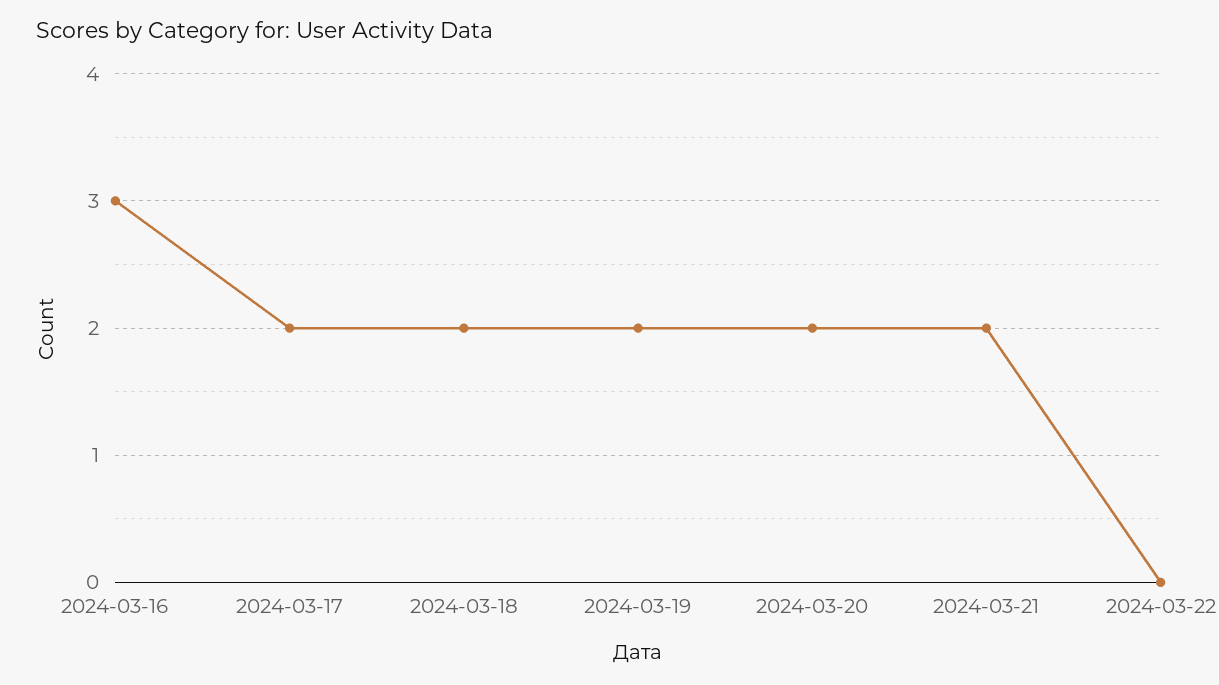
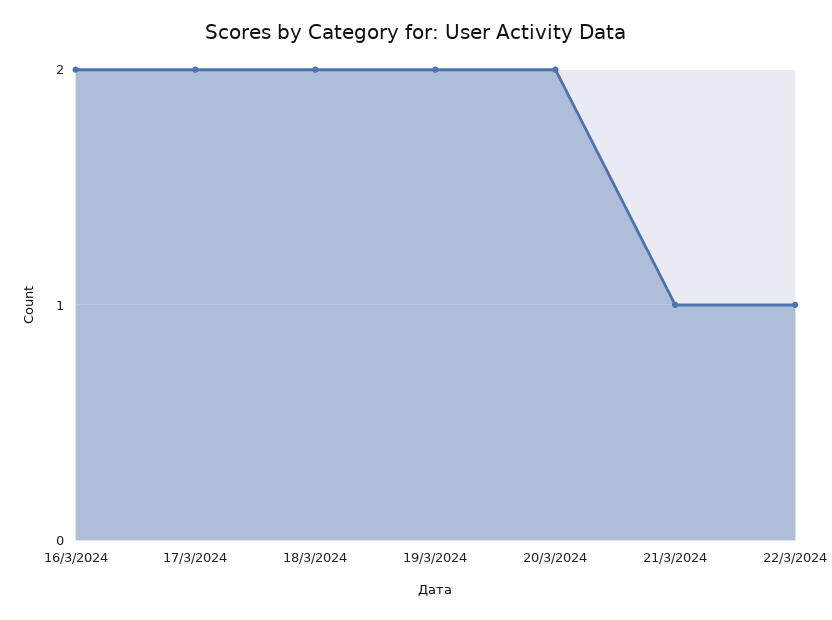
2024-03-16: 3 -> 2
2024-03-21: 2 -> 1
2024-03-22: 0 -> 1

